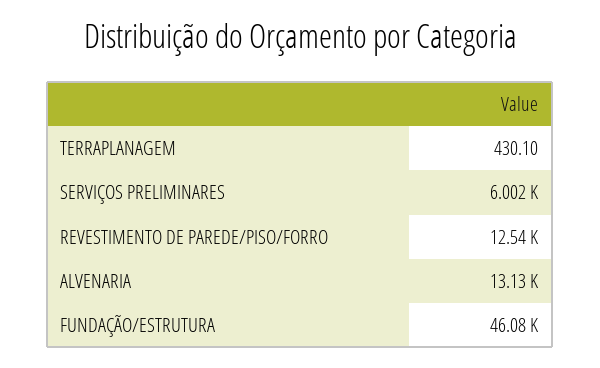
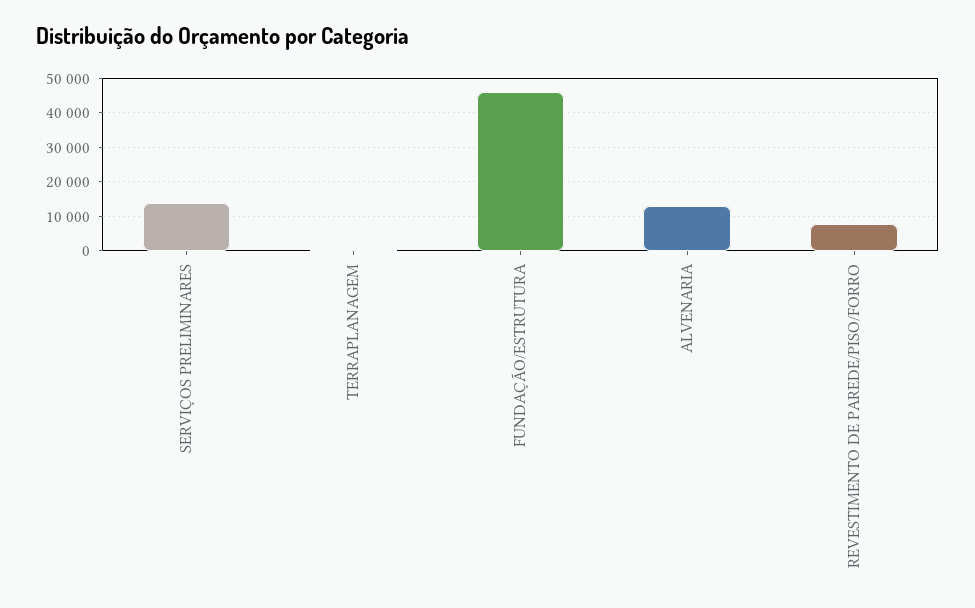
SERVIÇOS PRELIMINARES: 6002 -> 14000
REVESTIMENTO DE PAREDE/PISO/FORRO: 12540 -> 8000

